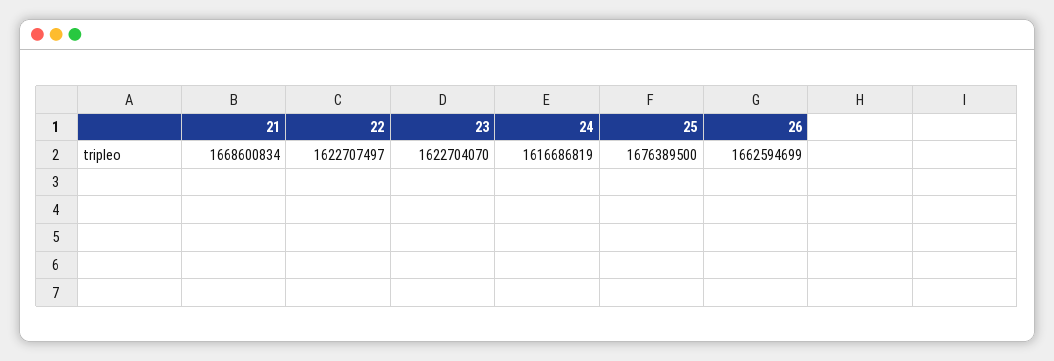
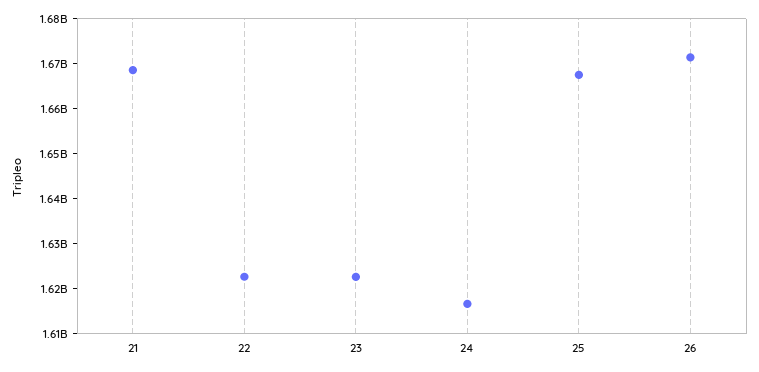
25: 1676389500 -> 1668000000
26: 1662594699 -> 1672000000

